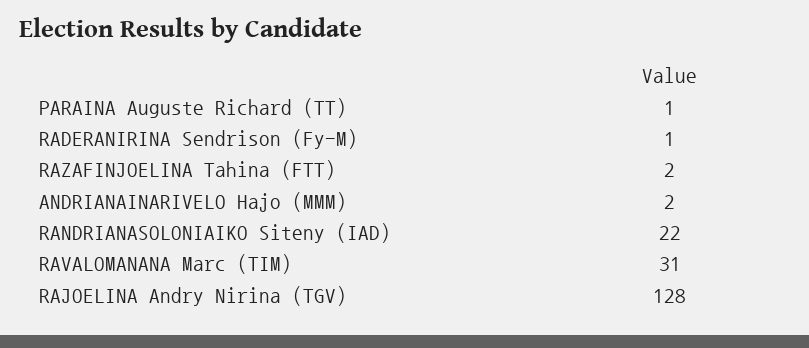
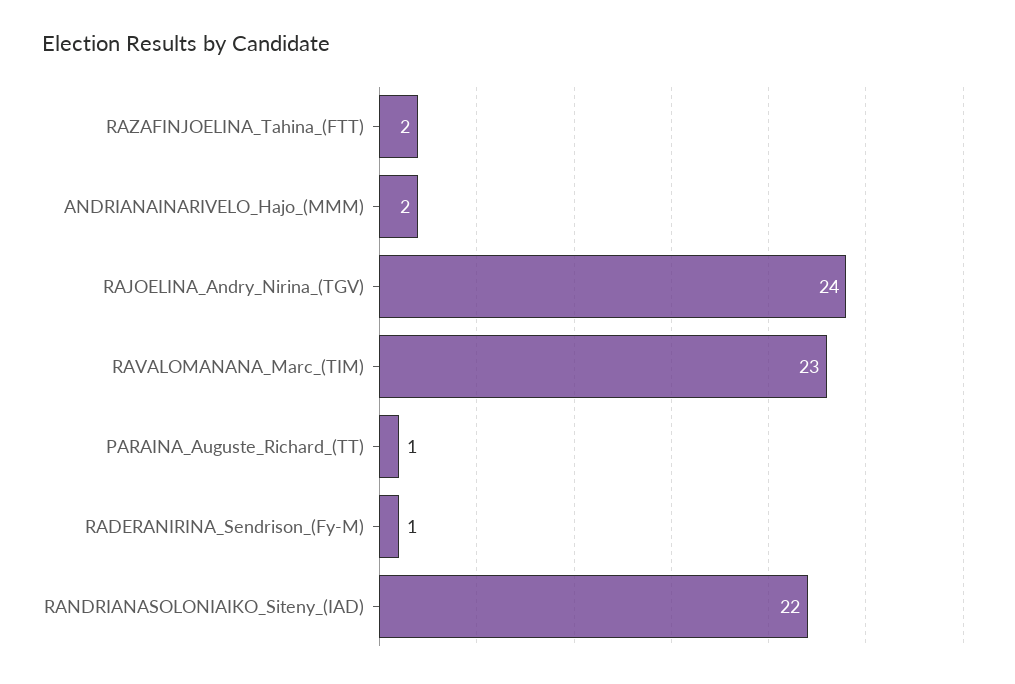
RAVALOMANANA Marc (TIM): 31 -> 23
RAJOELINA Andry Nirina (TGV): 128 -> 24

